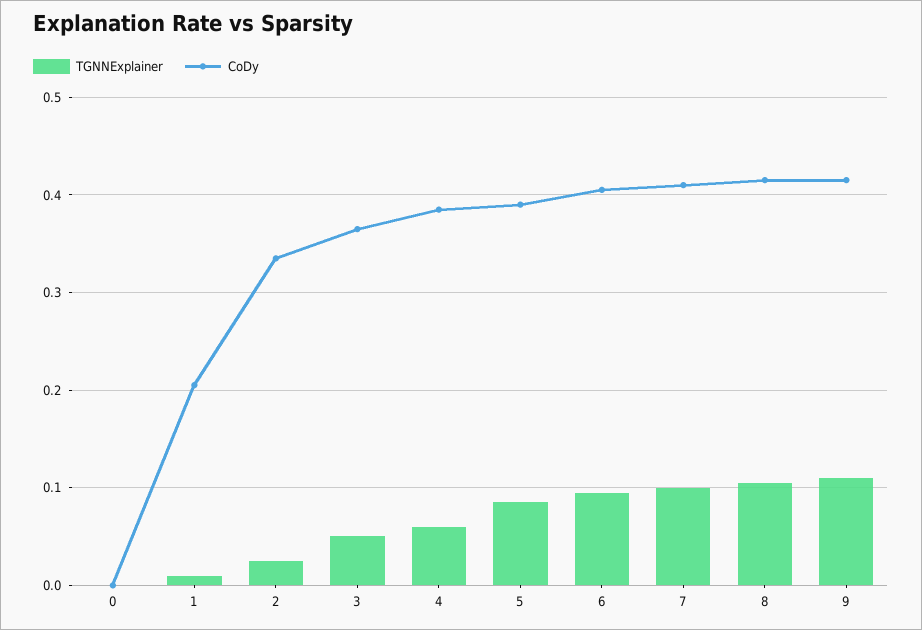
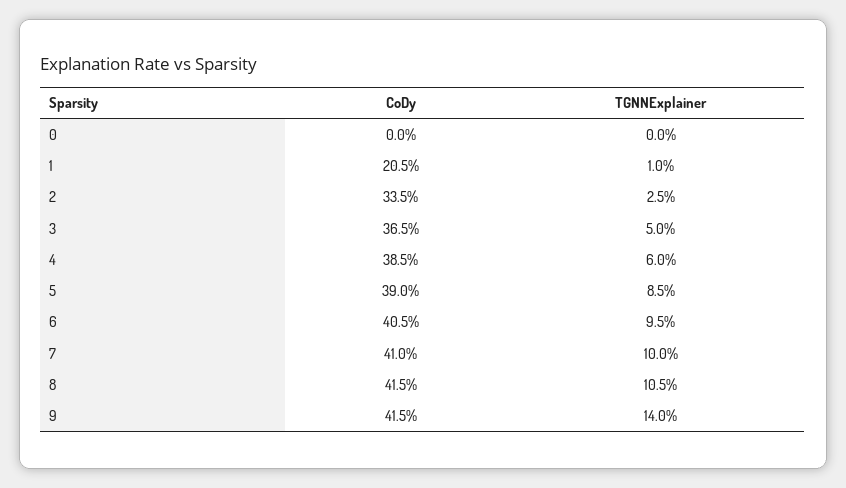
TGNNExplainer, 9: 0.11 -> 0.14

